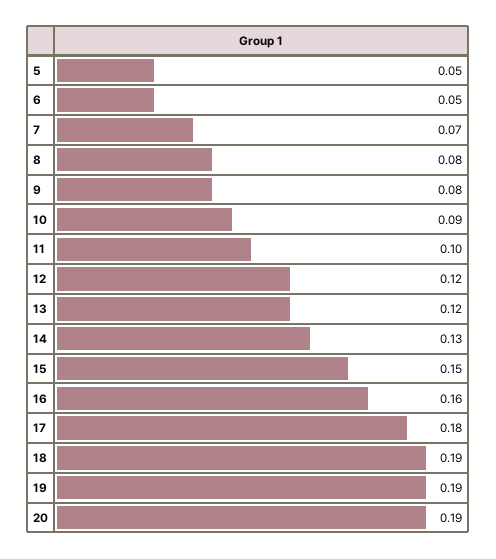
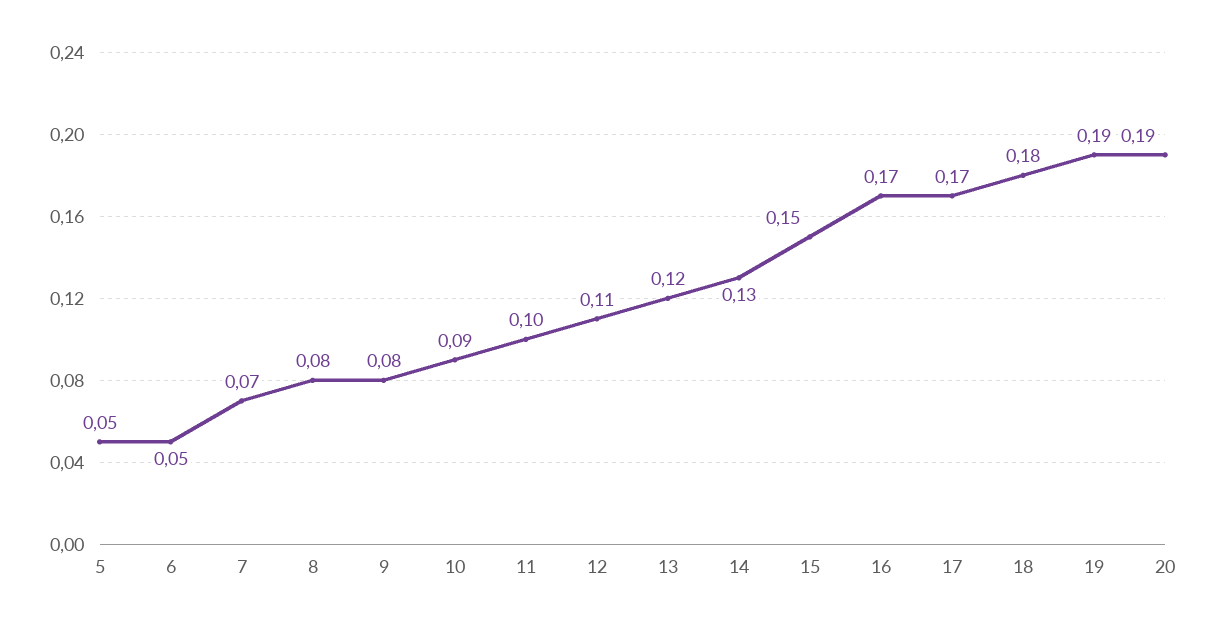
12: 0.12 -> 0.11
16: 0.16 -> 0.17
17: 0.18 -> 0.17
18: 0.19 -> 0.18

